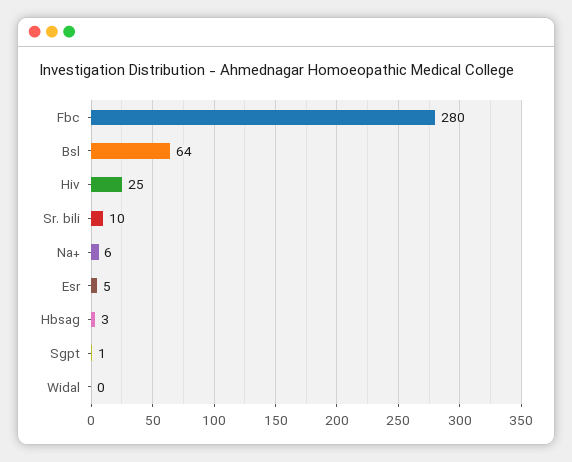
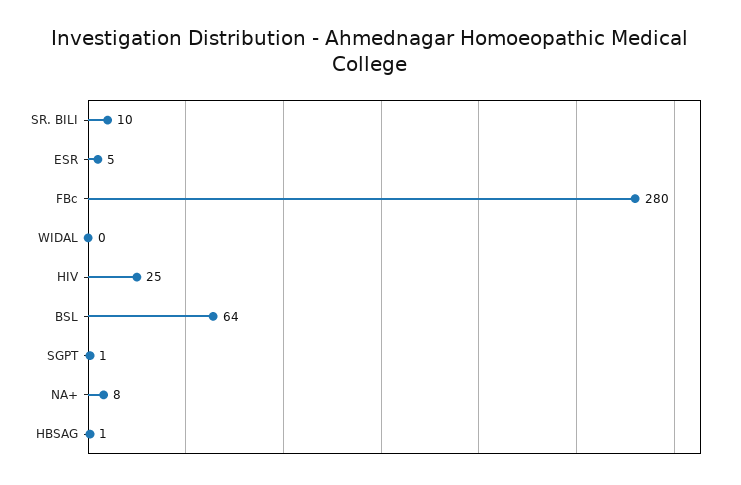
Na+: 6 -> 8
Hbsag: 3 -> 1

